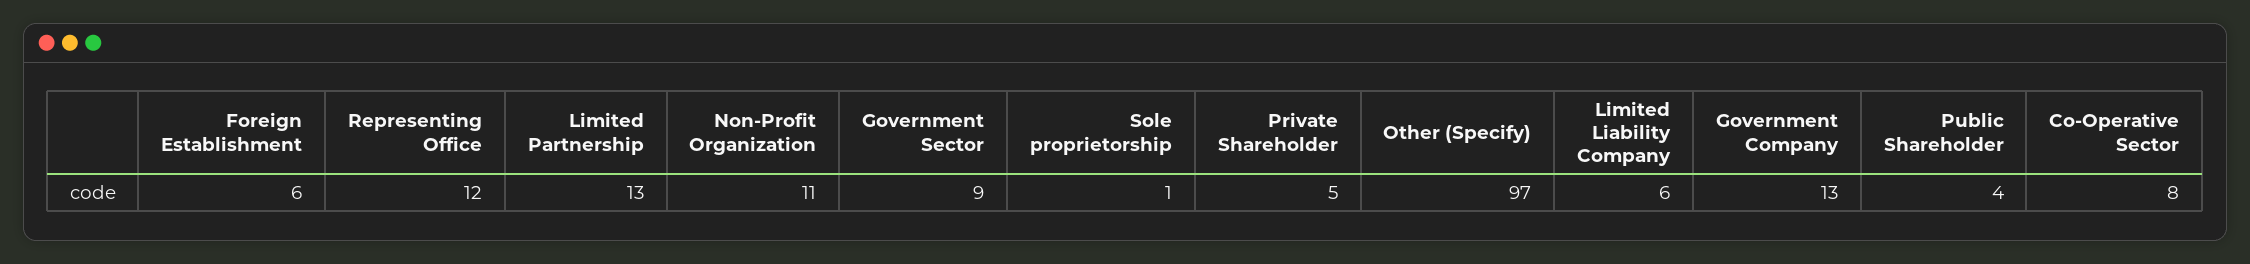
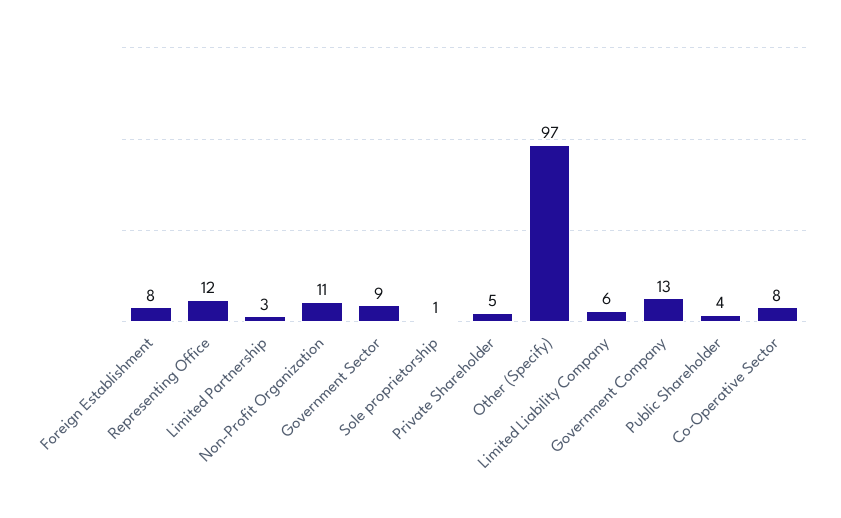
Foreign Establishment: 6 -> 8
Limited Partnership: 13 -> 3

